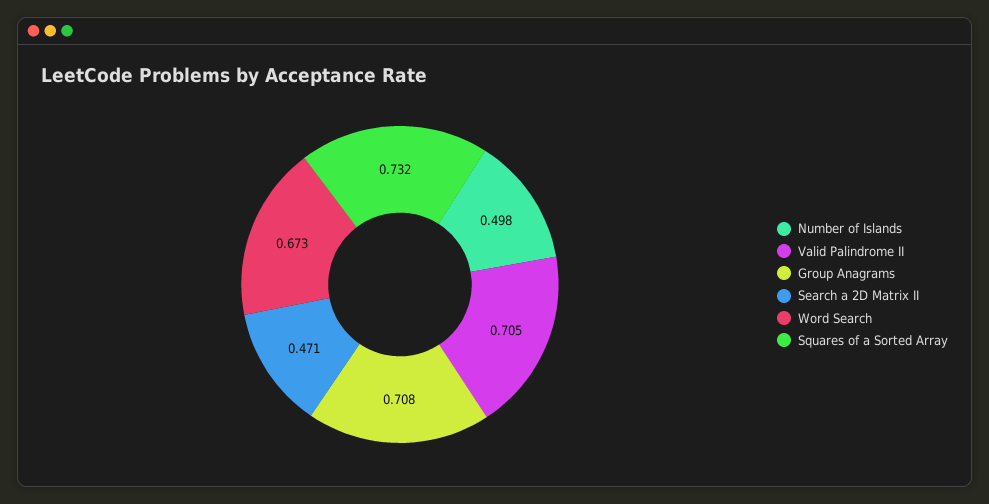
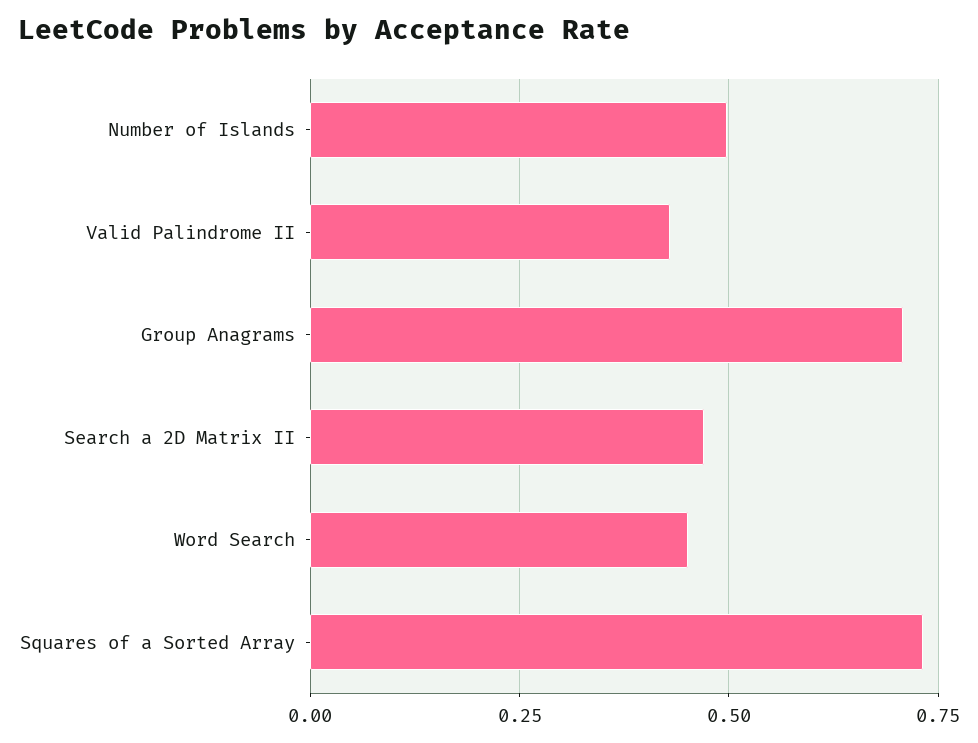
Valid Palindrome II: 0.705 -> 0.425
Word Search: 0.673 -> 0.45

